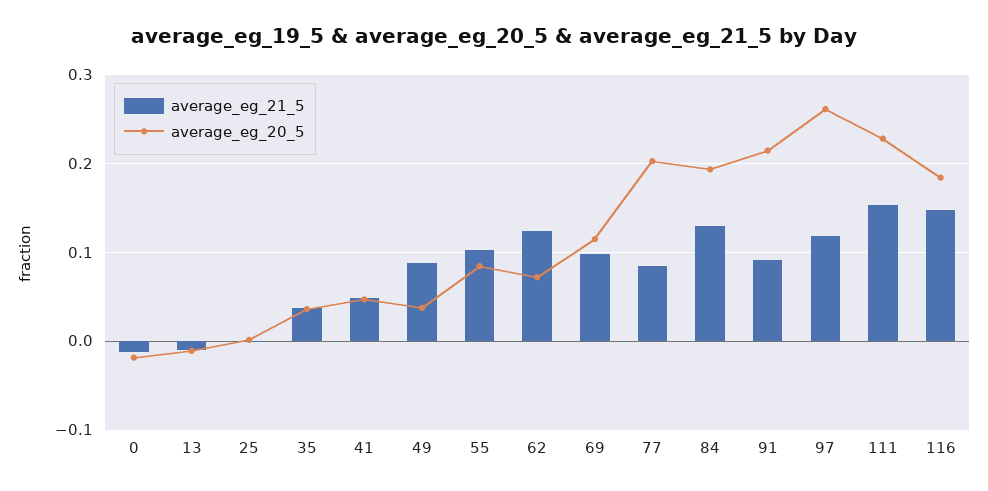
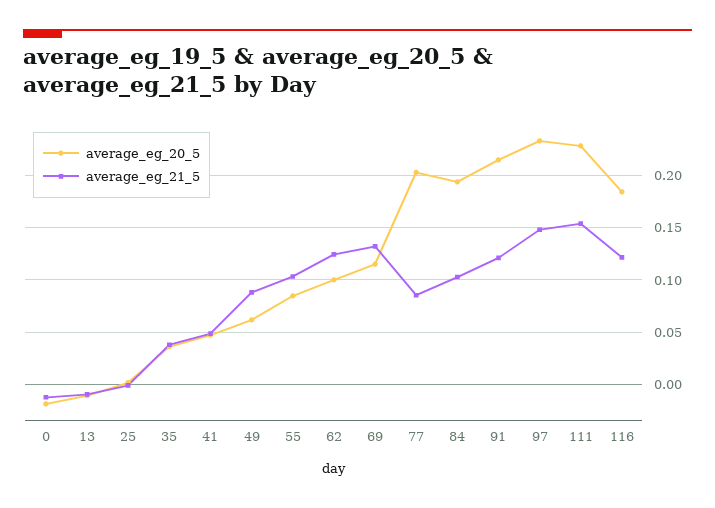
average_eg_20_5, 49: 0.04 -> 0.06
average_eg_20_5, 62: 0.07 -> 0.1
average_eg_21_5, 69: 0.1 -> 0.13
average_eg_21_5, 84: 0.13 -> 0.1
average_eg_21_5, 91: 0.09 -> 0.12
average_eg_21_5, 97: 0.12 -> 0.15
average_eg_20_5, 97: 0.26 -> 0.23
average_eg_21_5, 116: 0.15 -> 0.12

